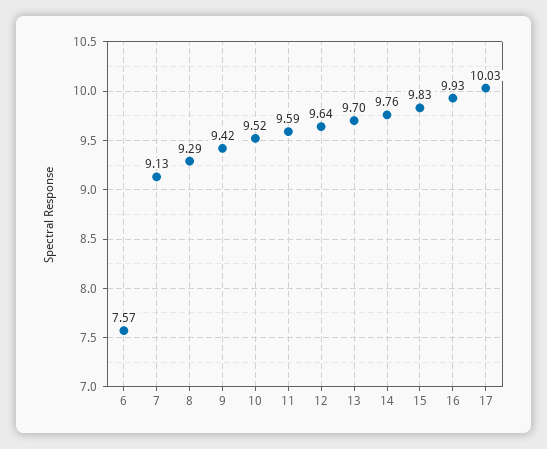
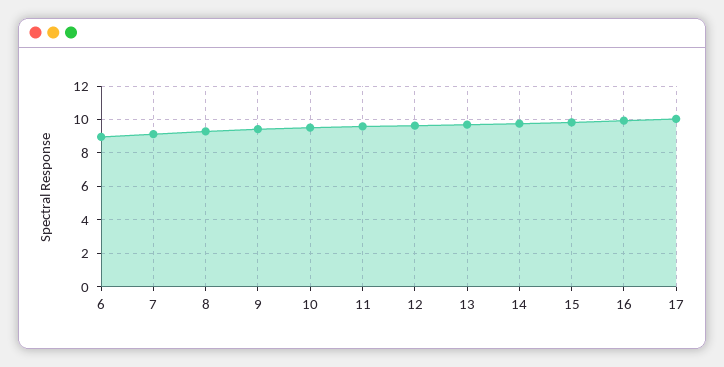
6: 7.57 -> 9

